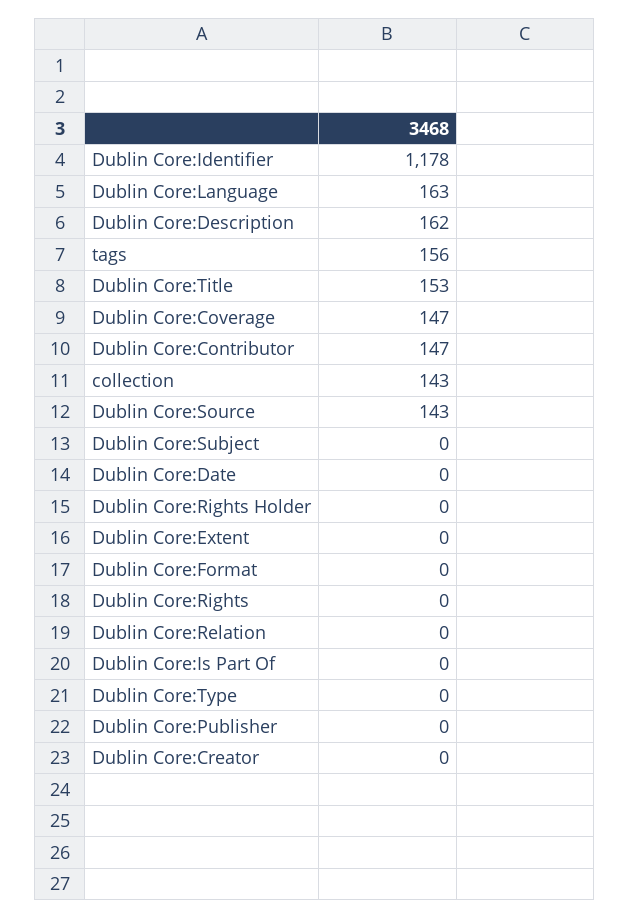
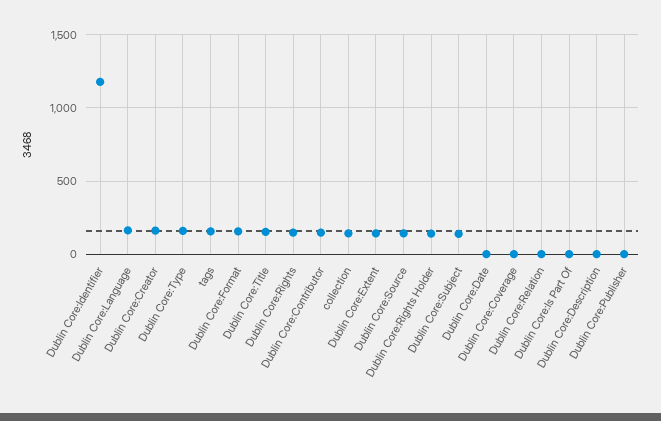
Dublin Core:Description: 162 -> 0
Dublin Core:Coverage: 147 -> 0
Dublin Core:Subject: 0 -> 150
Dublin Core:Rights Holder: 0 -> 150
Dublin Core:Extent: 0 -> 150
Dublin Core:Format: 0 -> 150
Dublin Core:Rights: 0 -> 150
Dublin Core:Type: 0 -> 150
Dublin Core:Creator: 0 -> 150

